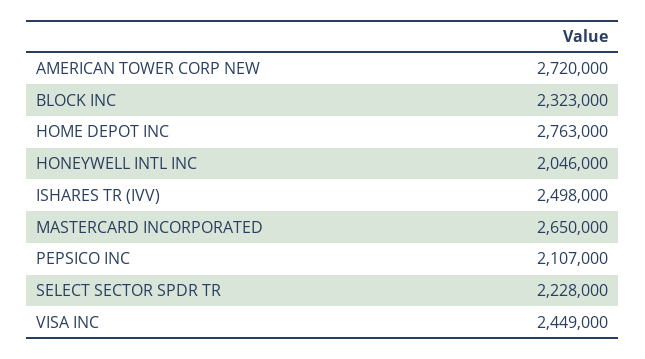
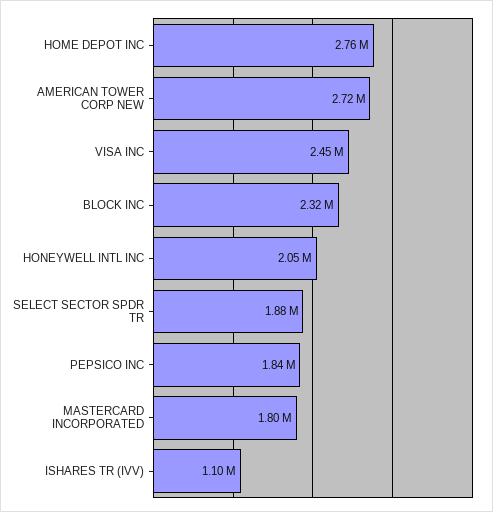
ISHARES TR (IVV): 2498000 -> 1100000
MASTERCARD INCORPORATED: 2650000 -> 1800000
PEPSICO INC: 2107000 -> 1840000
SELECT SECTOR SPDR TR: 2228000 -> 1880000

